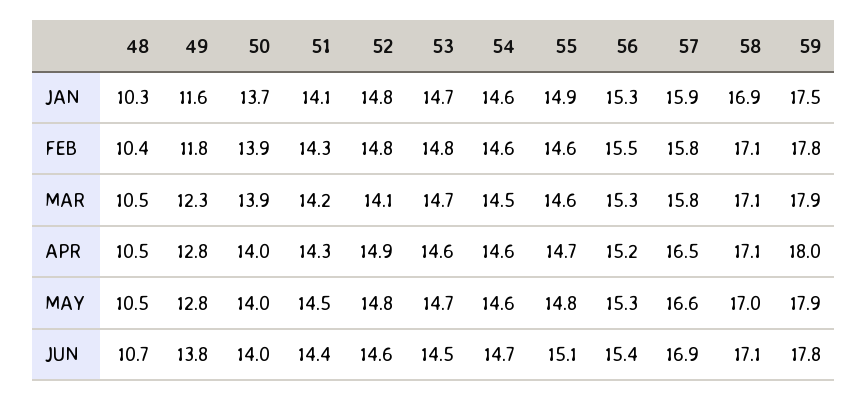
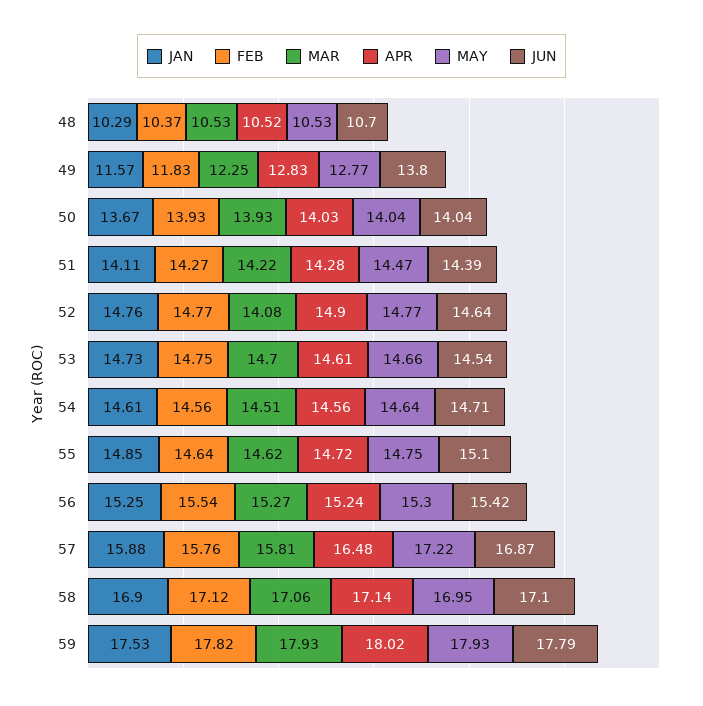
MAY, 57: 16.6 -> 17.22

